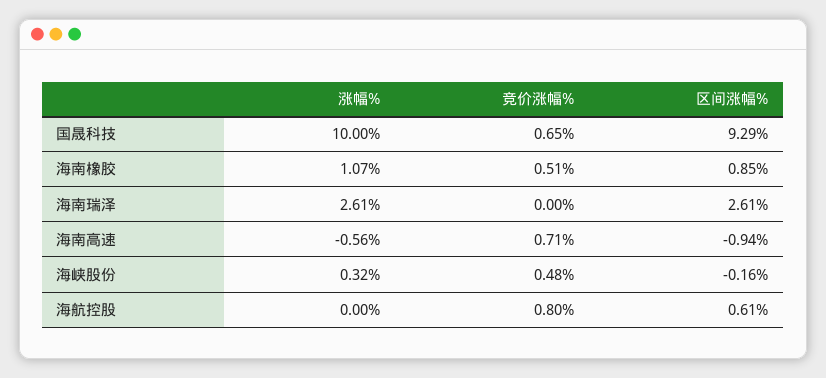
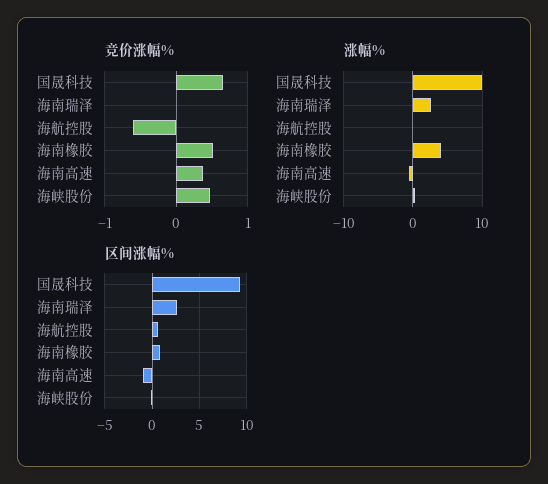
涨幅%, 海南橡胶: 1.07 -> 4
竞价涨幅%, 海南高速: 0.71 -> 0.4
竞价涨幅%, 海航控股: 0.8 -> -0.6

